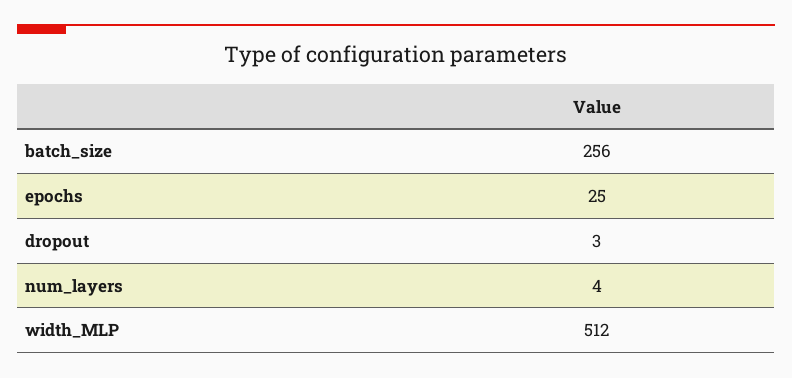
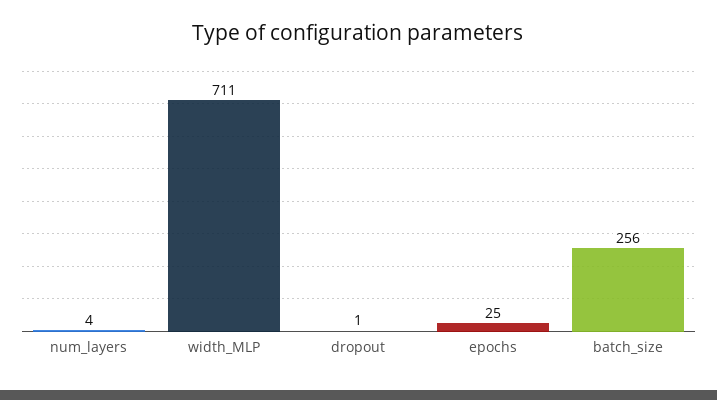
dropout: 3 -> 1
width_MLP: 512 -> 711

